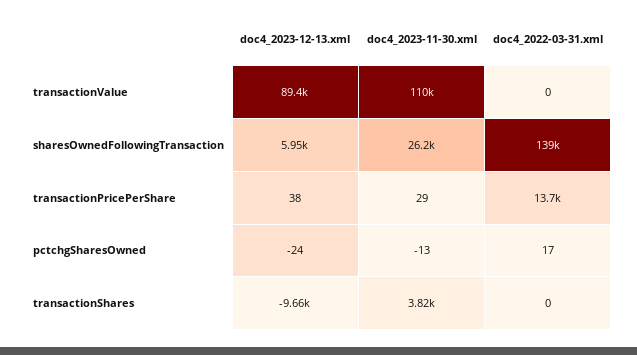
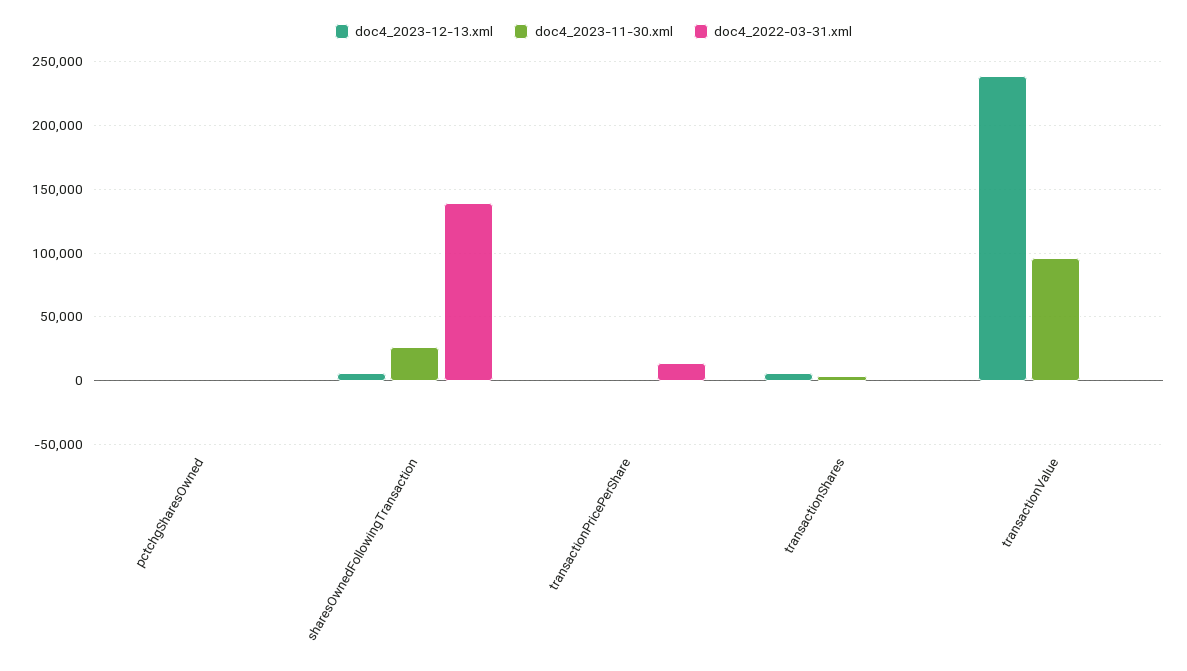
doc4_2023-12-13.xml, transactionValue: 89400 -> 240000
doc4_2023-11-30.xml, transactionValue: 110000 -> 95000
doc4_2023-12-13.xml, transactionShares: -9660 -> 5000

